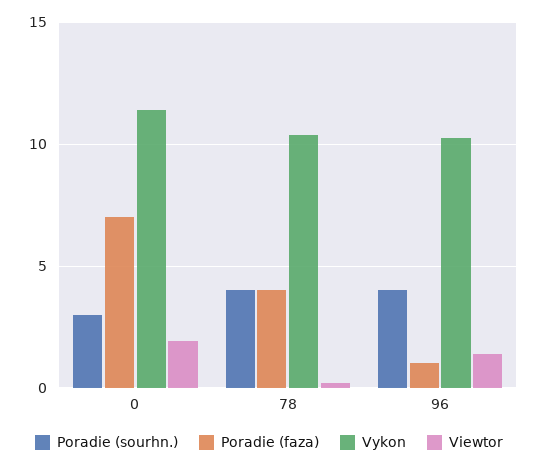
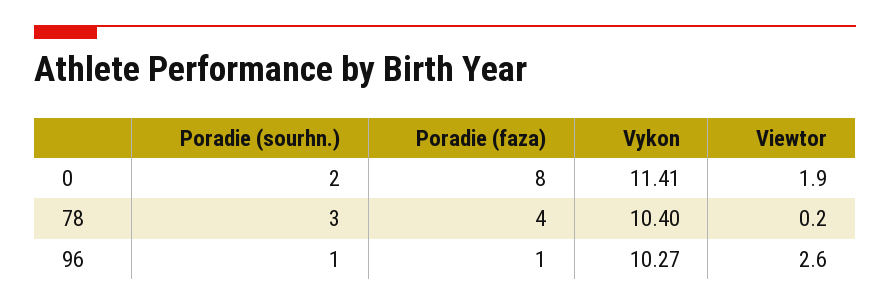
Poradie (sourhn.), 0: 3 -> 2
Poradie (faza), 0: 7 -> 8
Poradie (sourhn.), 78: 4 -> 3
Poradie (sourhn.), 96: 4 -> 1
Viewtor, 96: 1.5 -> 2.6

